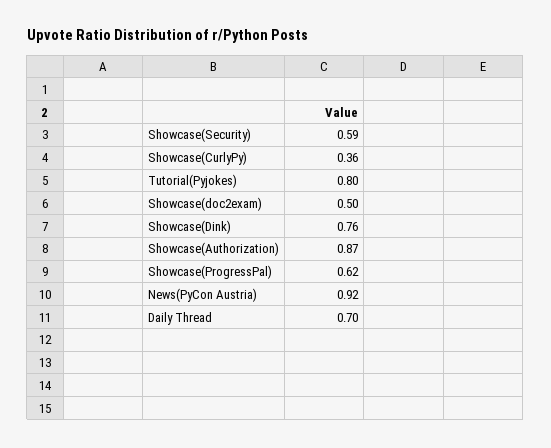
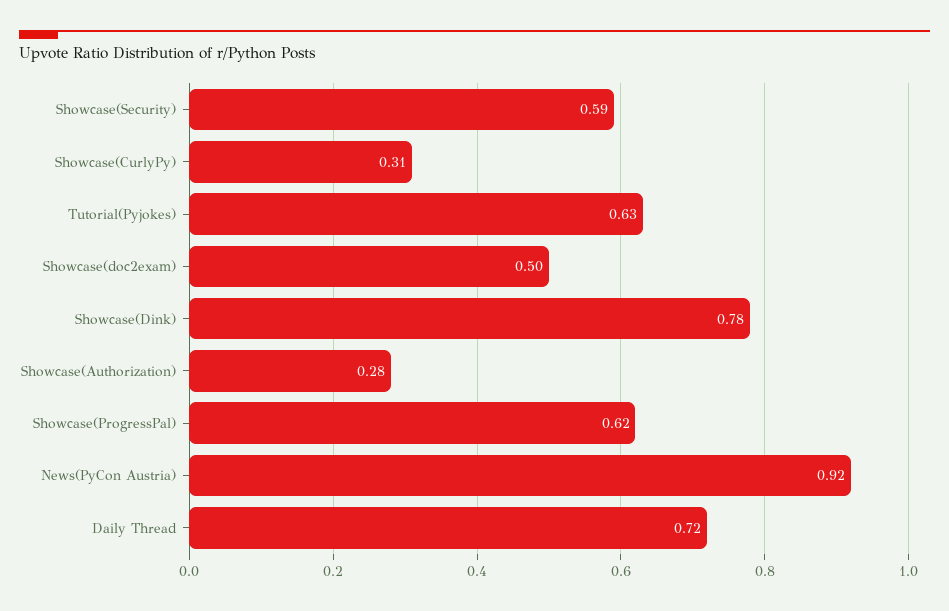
Showcase(CurlyPy): 0.36 -> 0.31
Tutorial(Pyjokes): 0.8 -> 0.63
Showcase(Dink): 0.76 -> 0.78
Showcase(Authorization): 0.87 -> 0.28
Daily Thread: 0.7 -> 0.72

